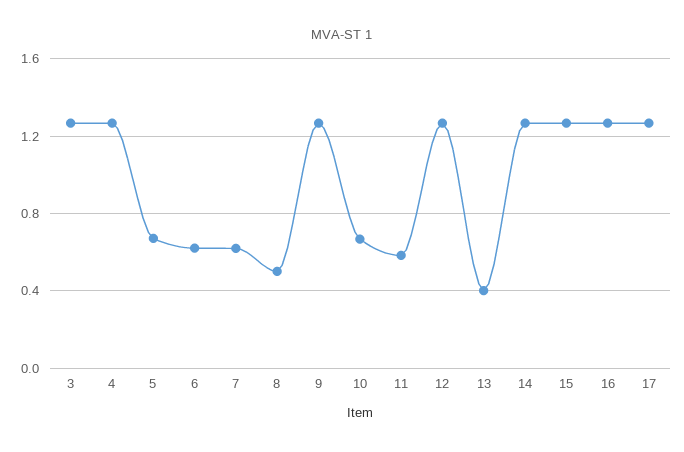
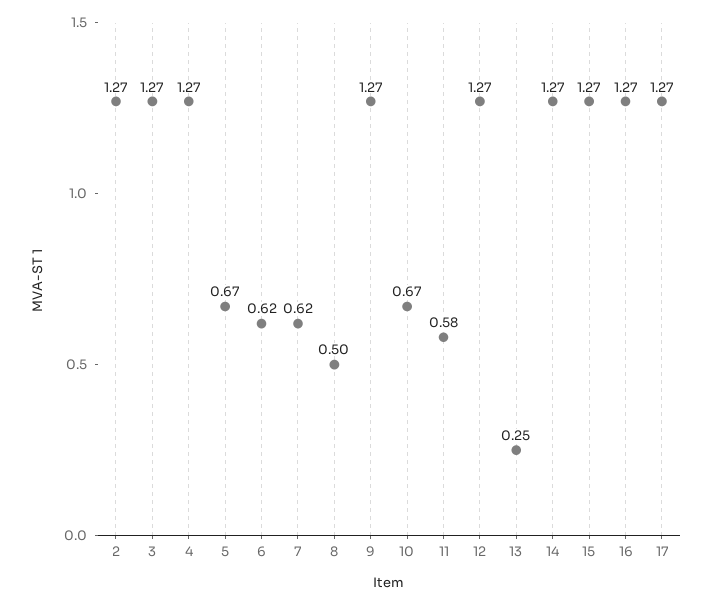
13: 0.4 -> 0.25
2: none -> 1.27

